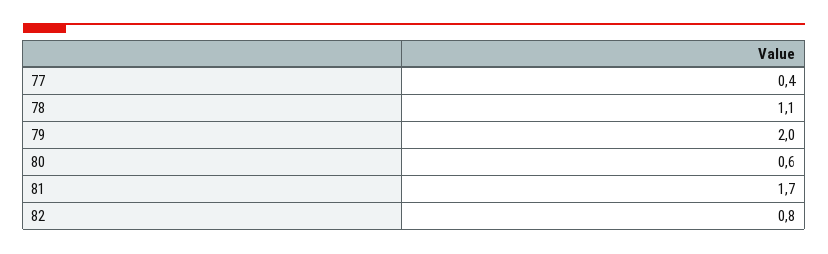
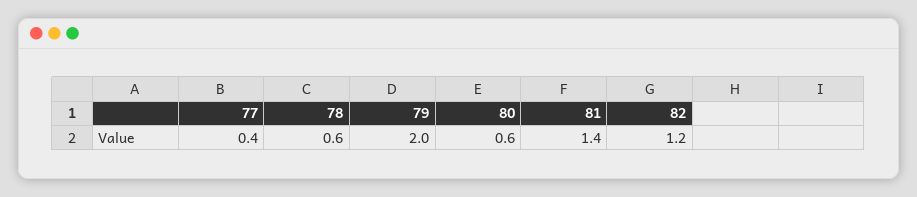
78: 1.1 -> 0.6
81: 1.7 -> 1.4
82: 0.8 -> 1.2

